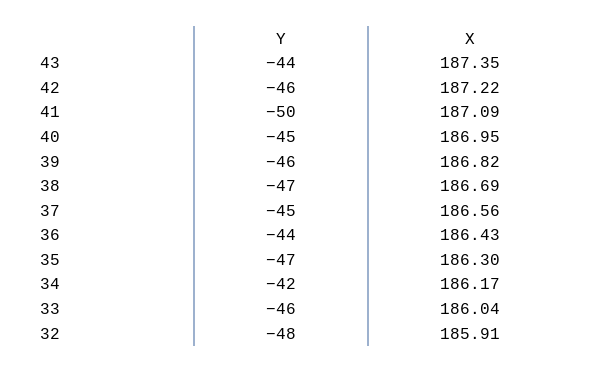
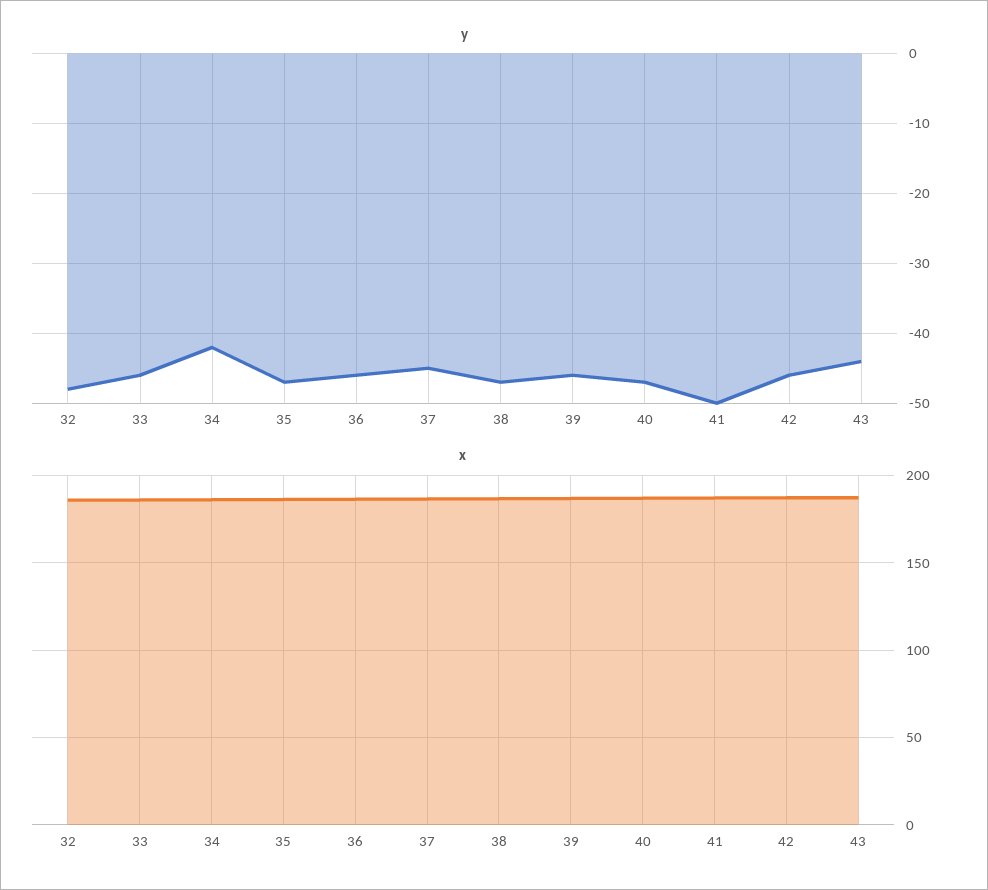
Y, 40: -45 -> -47
Y, 36: -44 -> -46

